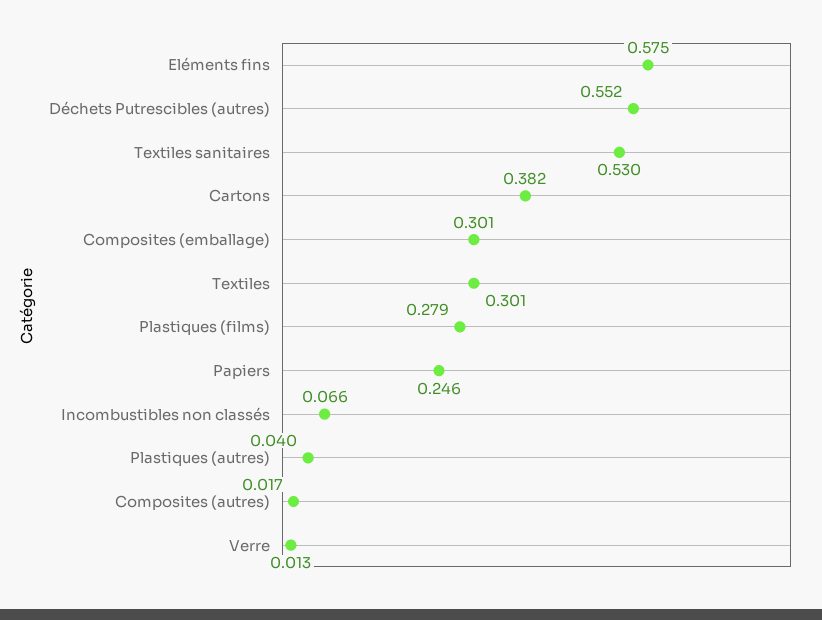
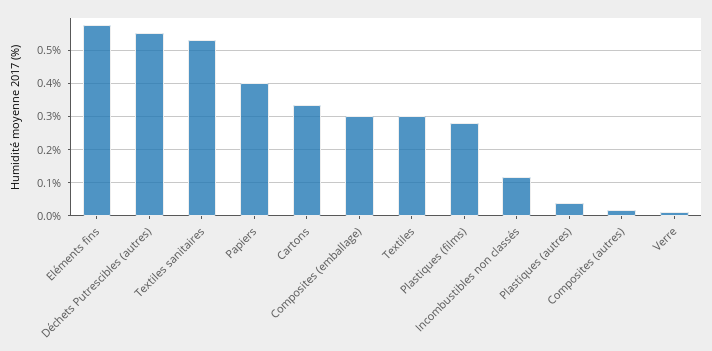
Cartons: 0.382 -> 0.34
Papiers: 0.246 -> 0.4
Incombustibles non classés: 0.066 -> 0.12

